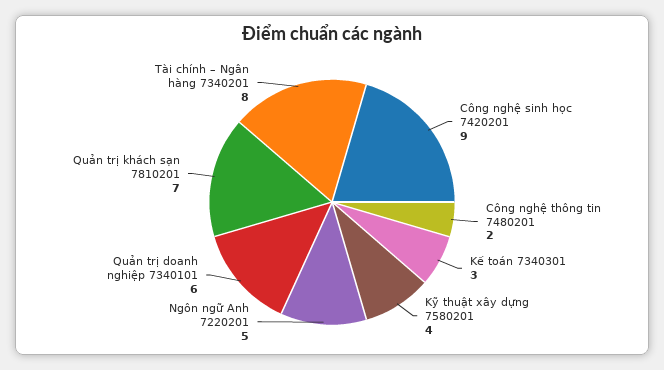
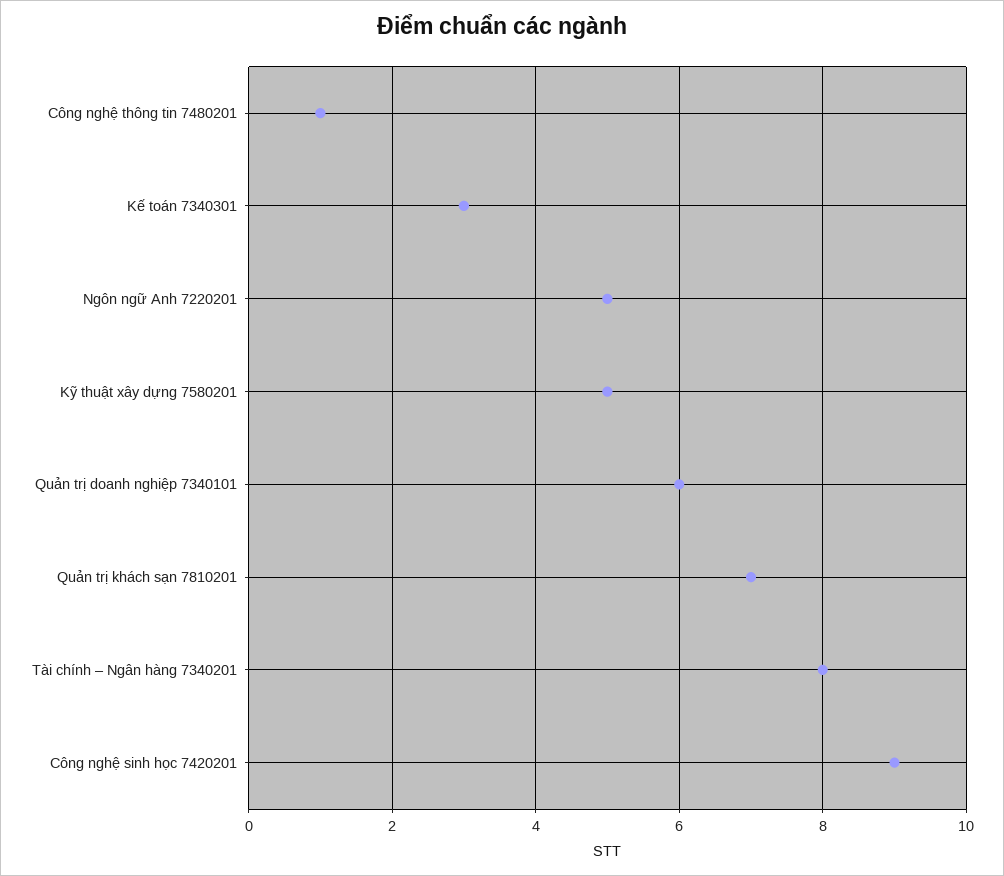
Công nghệ thông tin 7480201: 2 -> 1
Kỹ thuật xây dựng 7580201: 4 -> 5

